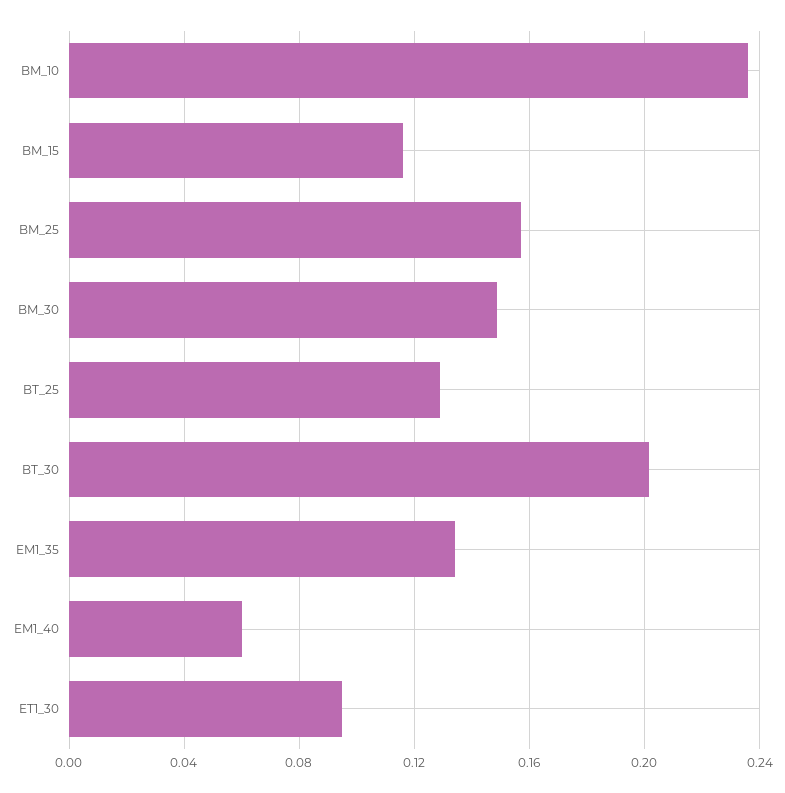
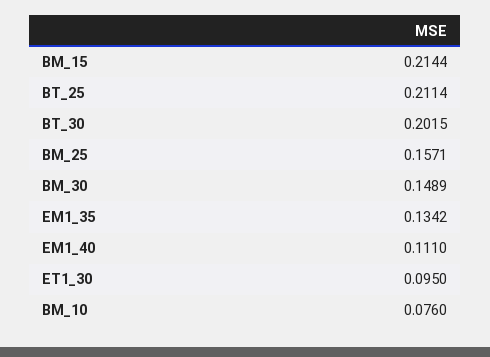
BM_10: 0.235 -> 0.076
BM_15: 0.115 -> 0.2144
BT_25: 0.13 -> 0.2114
EM1_40: 0.06 -> 0.111

